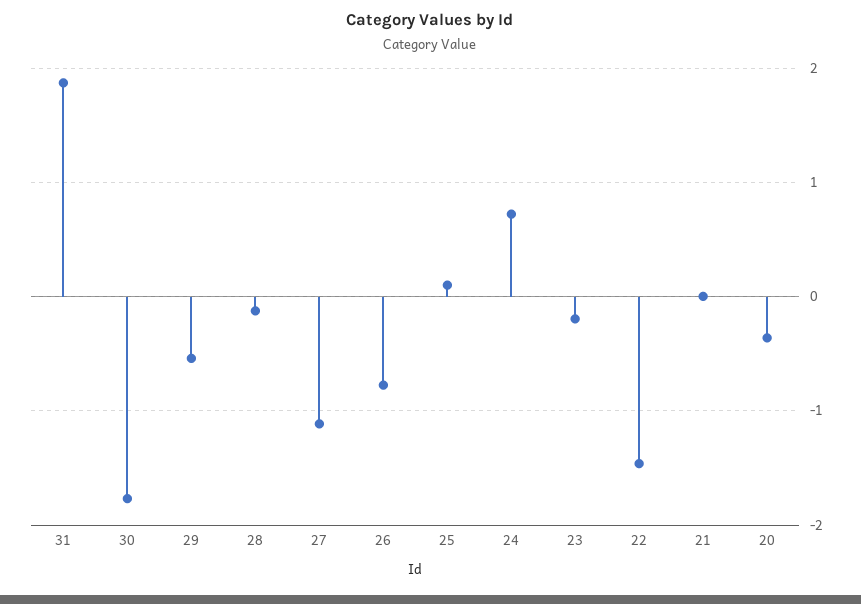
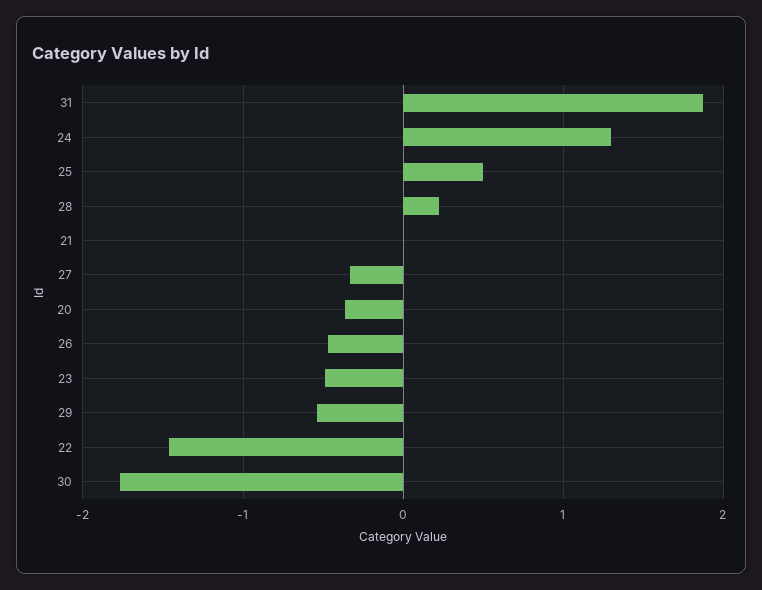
28: -0.1 -> 0.2
27: -1.1 -> -0.3
26: -0.8 -> -0.5
25: 0.1 -> 0.5
24: 0.7 -> 1.3
23: -0.2 -> -0.5

